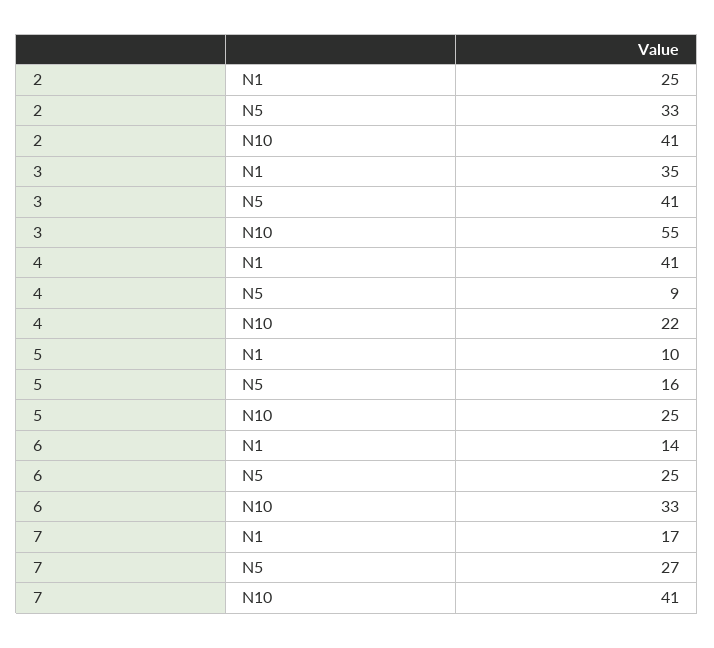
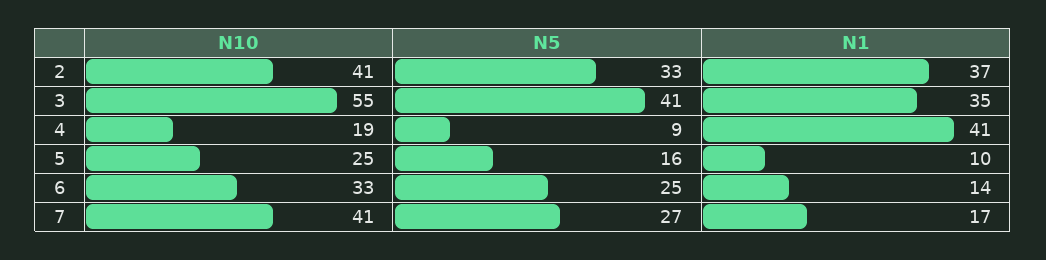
2, N1: 25 -> 37
4, N10: 22 -> 19

